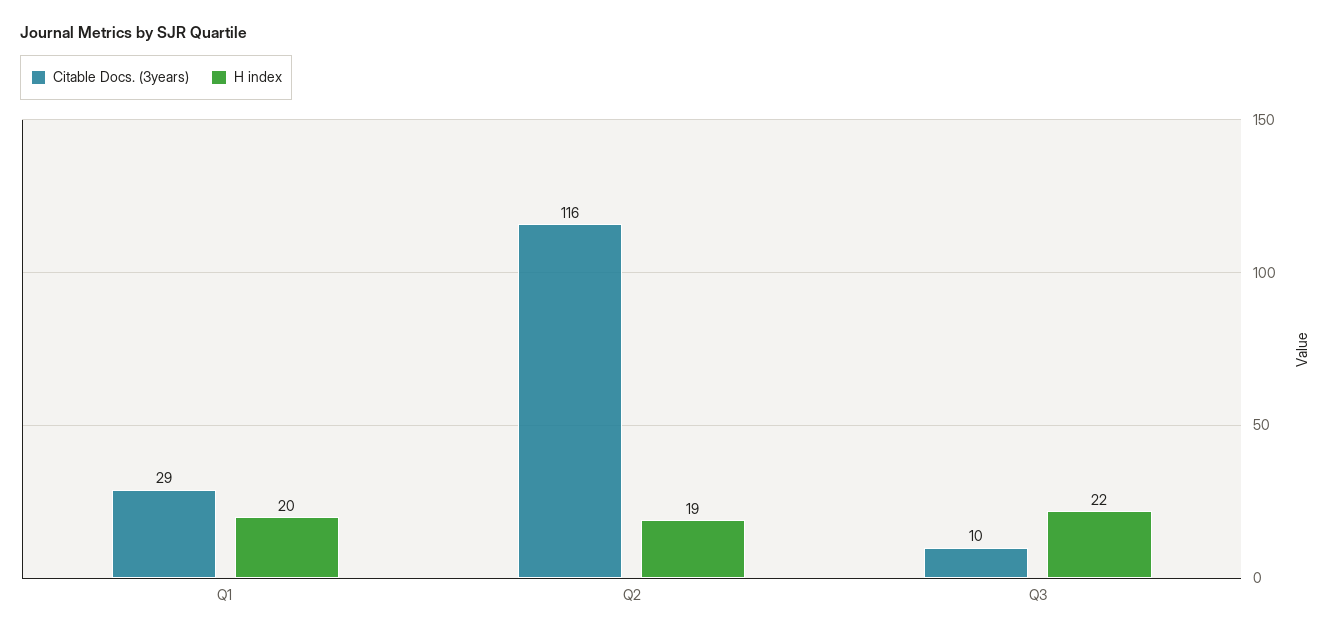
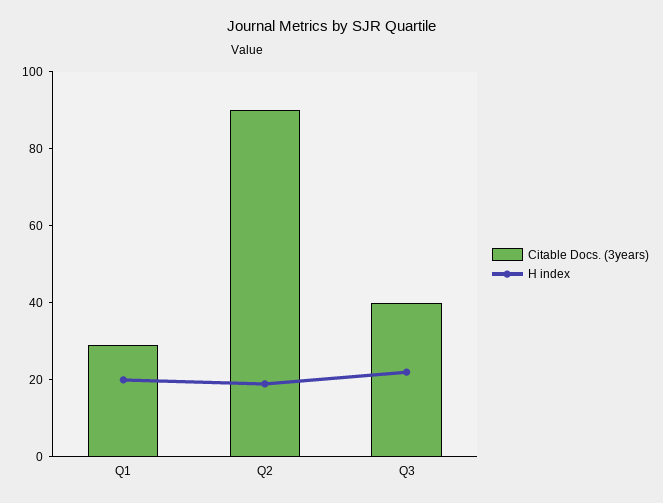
Citable Docs. (3years), Q2: 116 -> 90
Citable Docs. (3years), Q3: 10 -> 40

